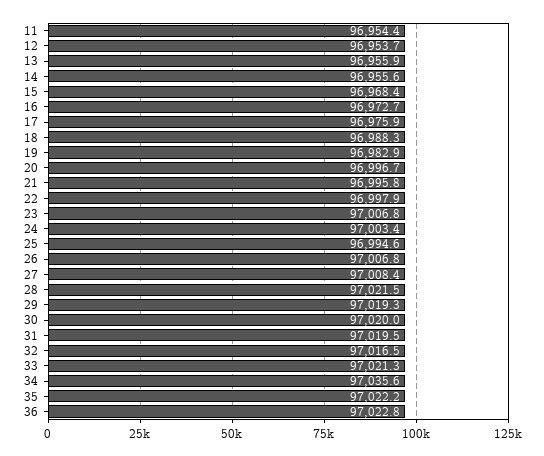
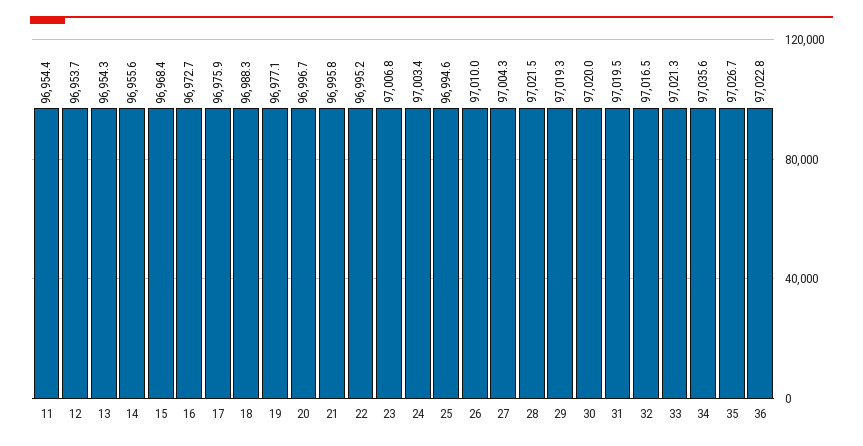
13: 96955.9 -> 96954.3
19: 96982.9 -> 96977.1
22: 96997.9 -> 96995.2
26: 97006.8 -> 97010
27: 97008.4 -> 97004.3
35: 97022.2 -> 97026.7

